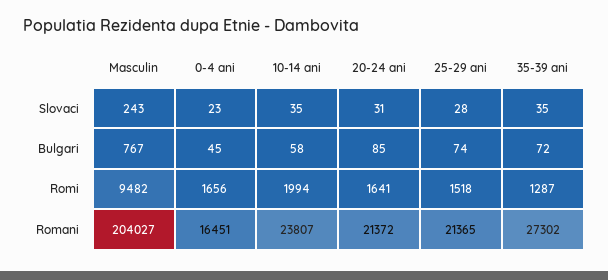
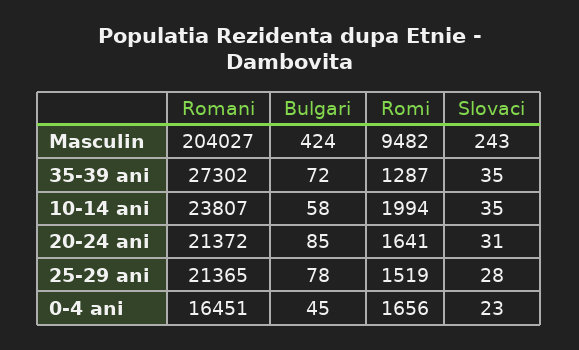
Masculin, Bulgari: 767 -> 424
25-29 ani, Bulgari: 74 -> 78
25-29 ani, Romi: 1518 -> 1519

